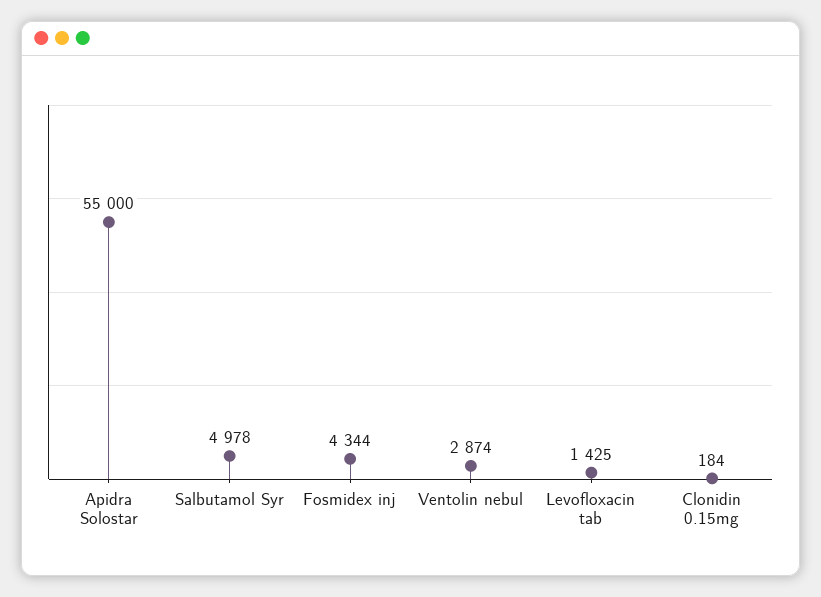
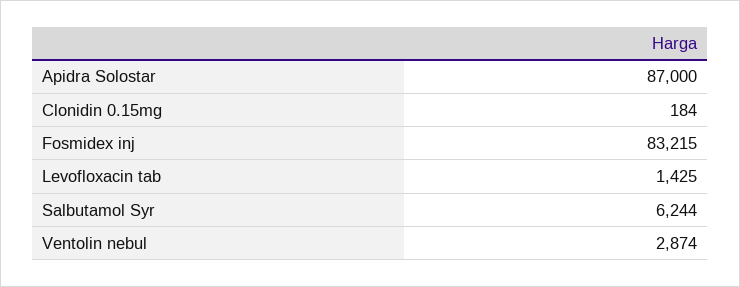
Apidra Solostar: 55000 -> 87000
Salbutamol Syr: 4978 -> 6244
Fosmidex inj: 4344 -> 83215

